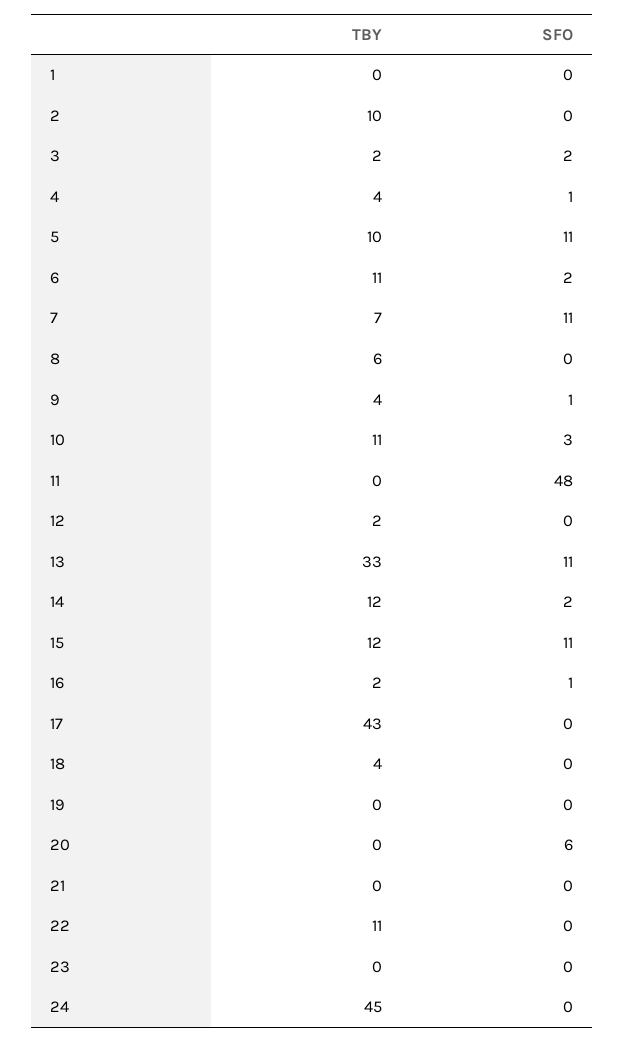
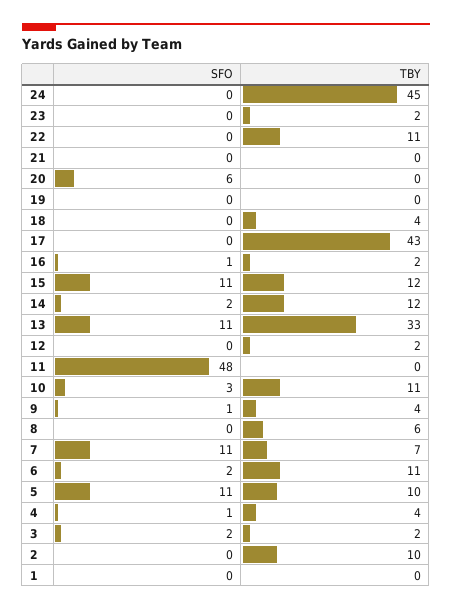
TBY, 23: 0 -> 2

